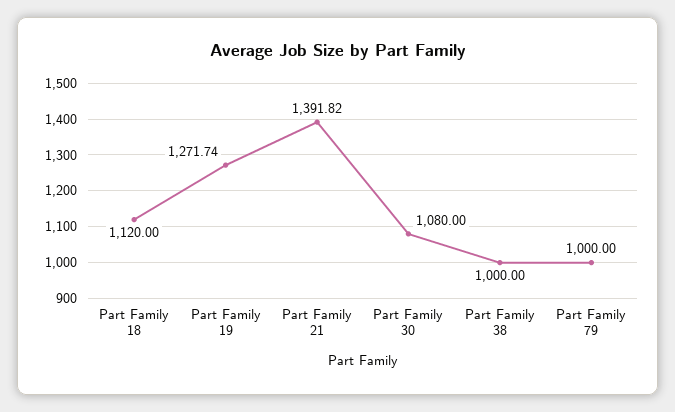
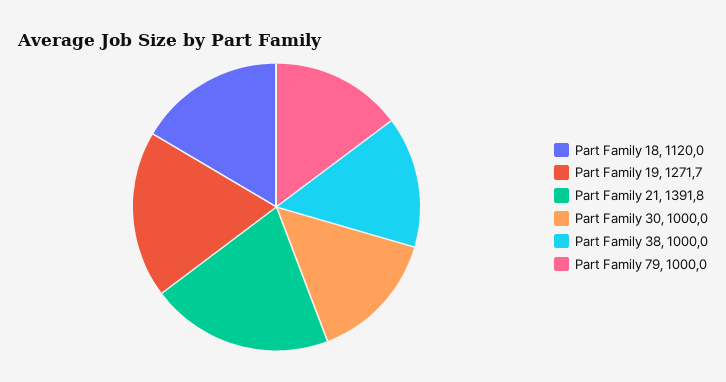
Part Family 30: 1080 -> 1000

